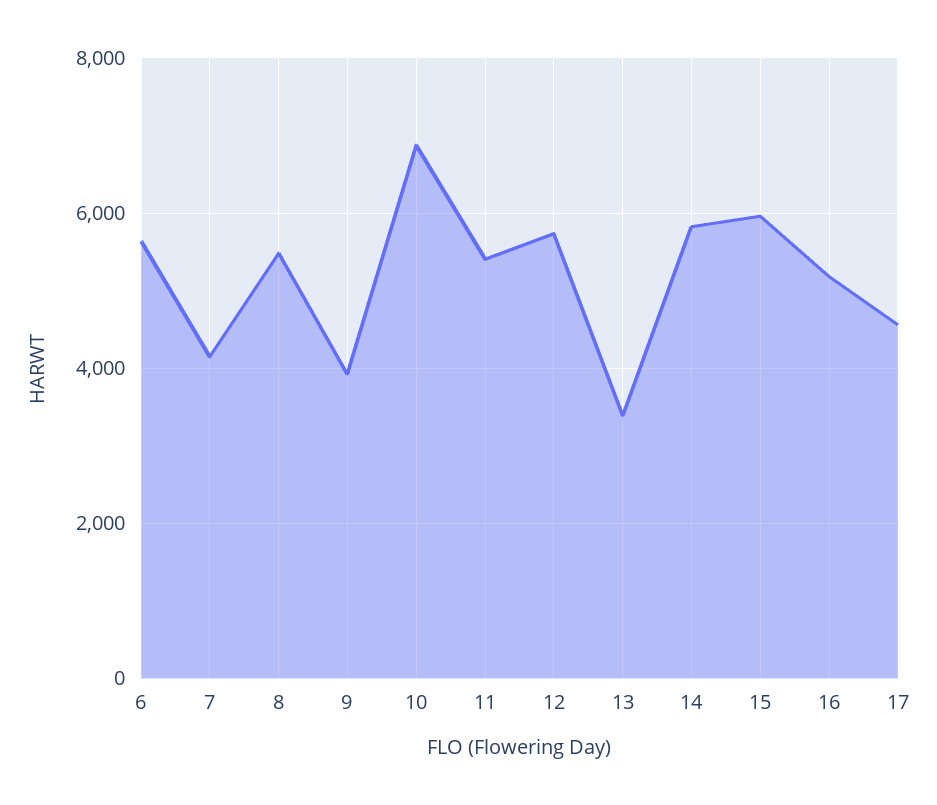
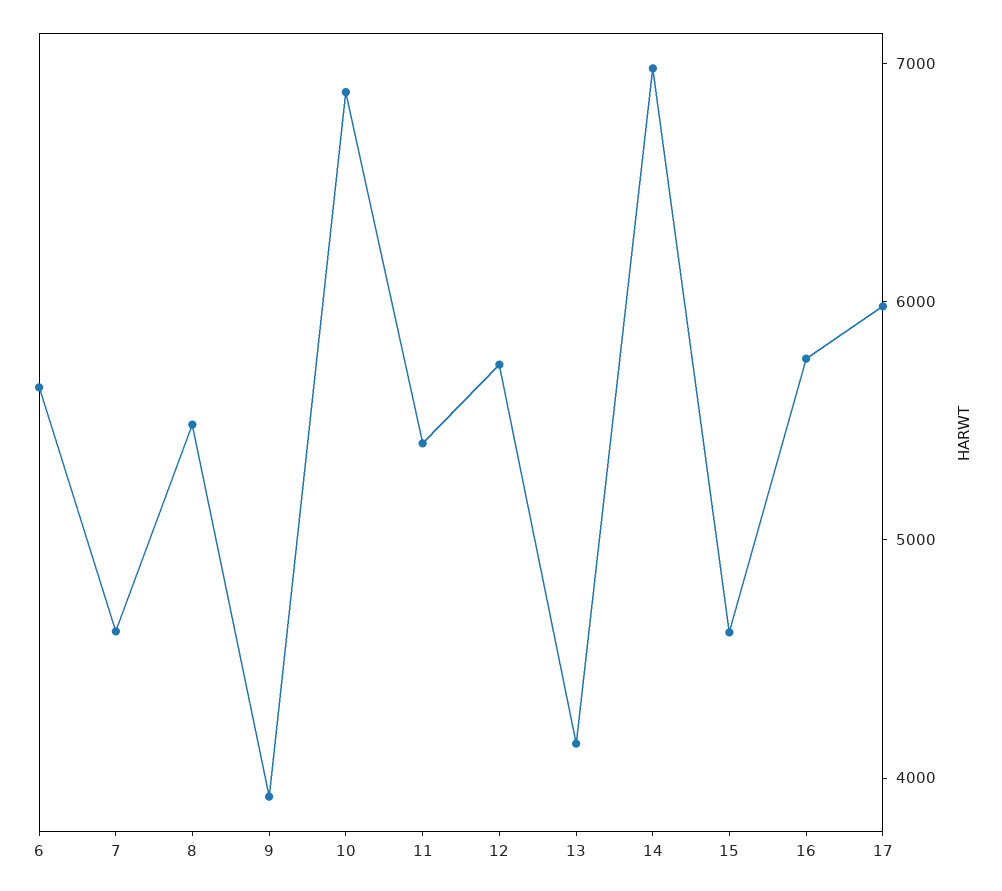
7: 4200 -> 4600
13: 3400 -> 4200
14: 5800 -> 7000
15: 6000 -> 4600
16: 5200 -> 5800
17: 4600 -> 6000

